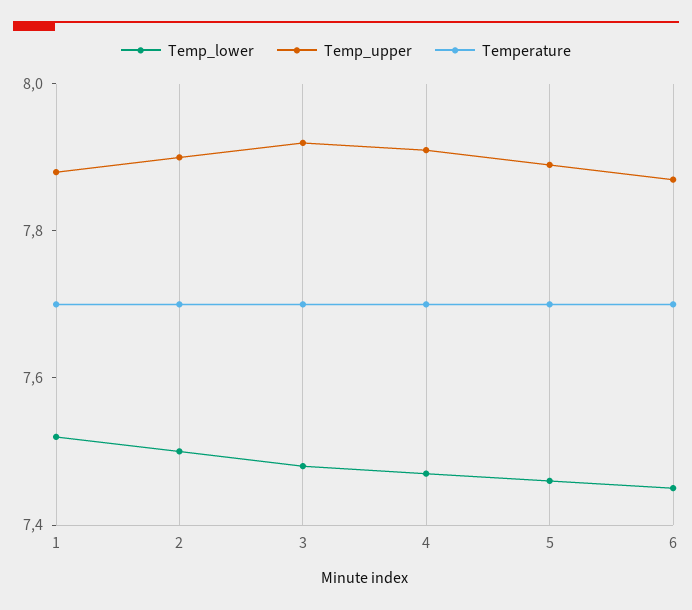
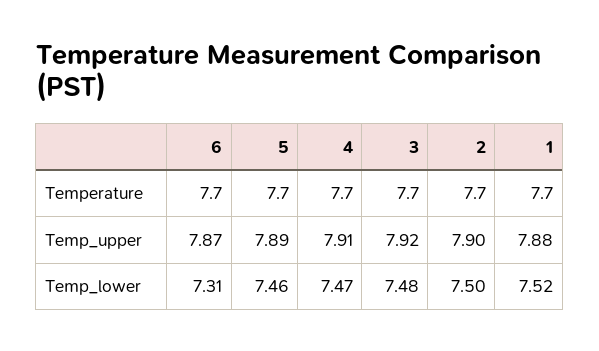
Temp_lower, 6: 7.45 -> 7.31

